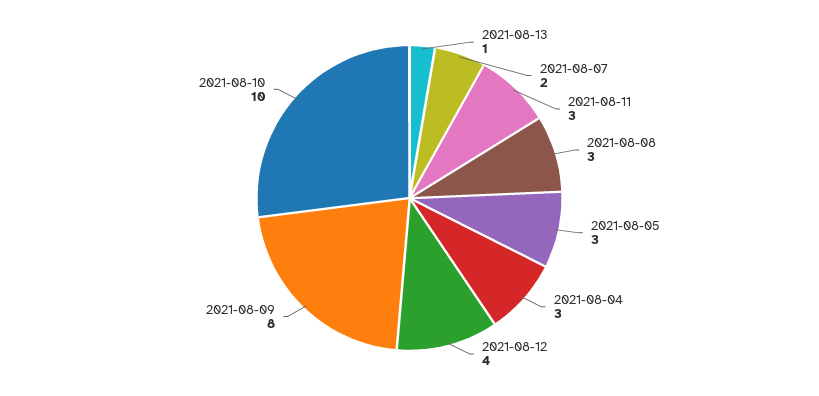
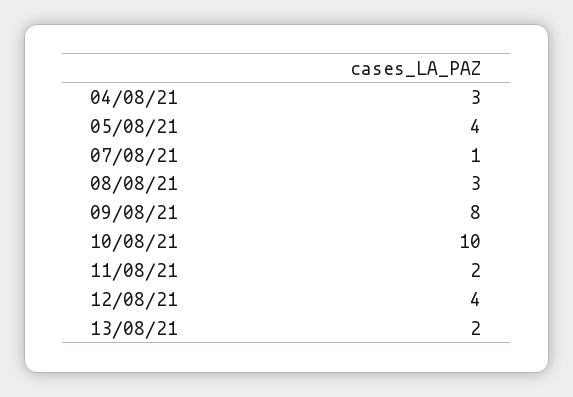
2021-08-13: 1 -> 2
2021-08-07: 2 -> 1
2021-08-11: 3 -> 2
2021-08-05: 3 -> 4

